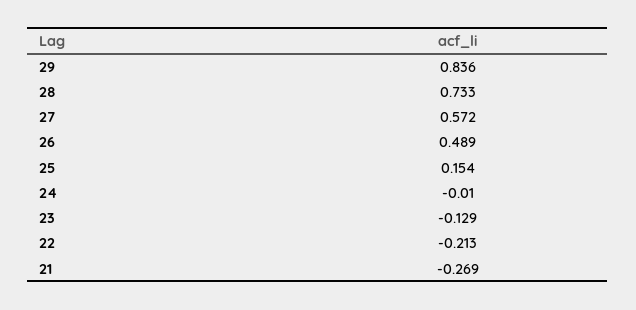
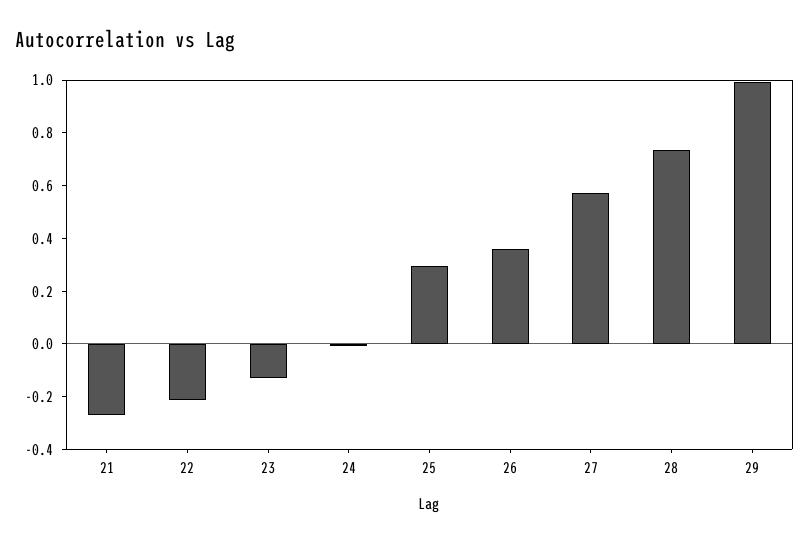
29: 0.836 -> 1
26: 0.489 -> 0.35
25: 0.154 -> 0.3

